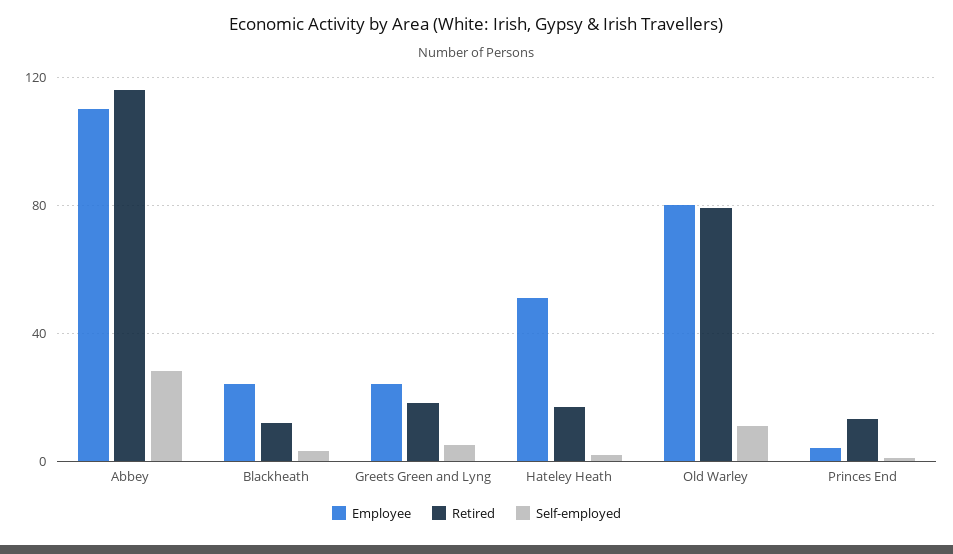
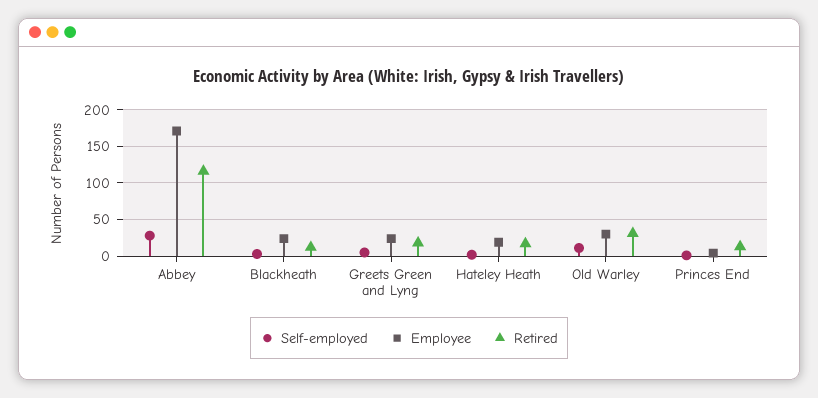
Employee, Abbey: 110 -> 170
Employee, Hateley Heath: 50 -> 20
Employee, Old Warley: 80 -> 30
Retired, Old Warley: 80 -> 30

